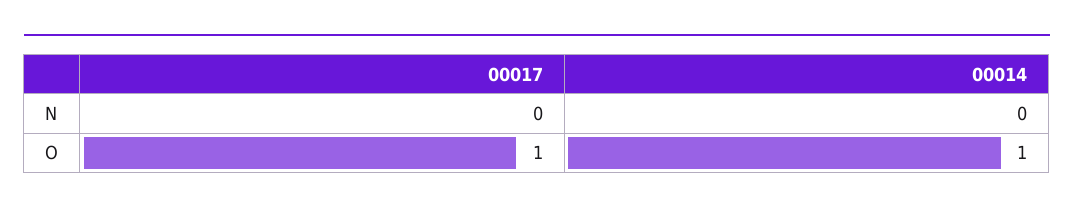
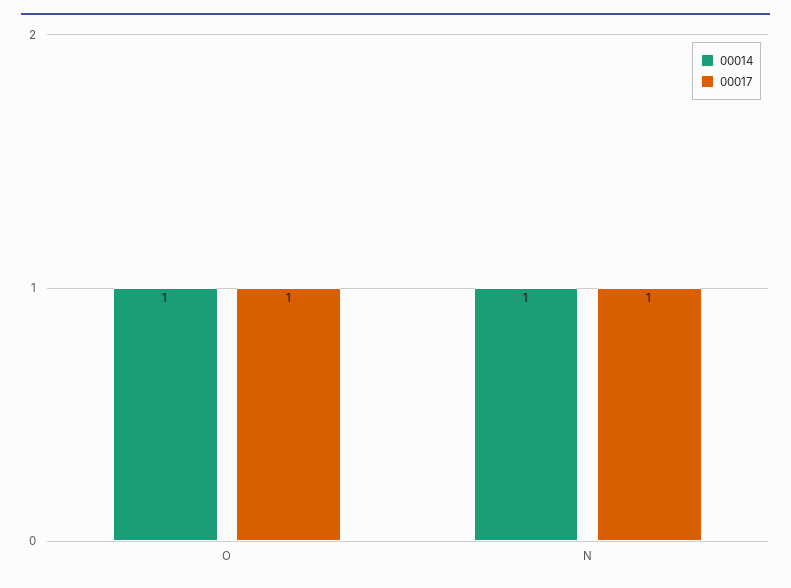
00017, N: 0 -> 1
00014, N: 0 -> 1

